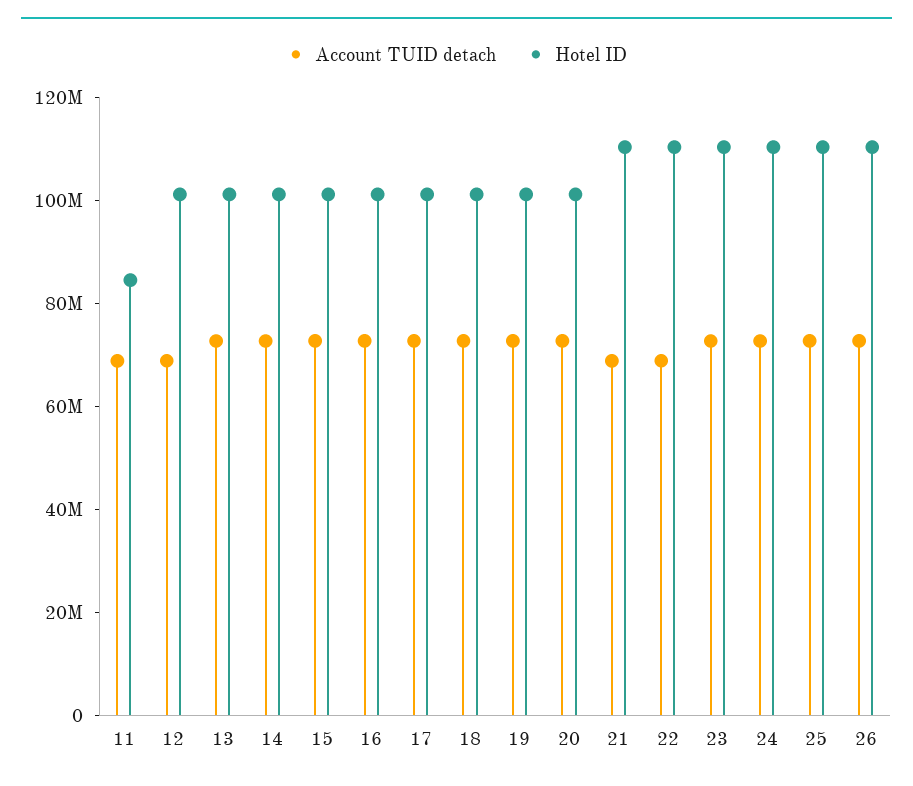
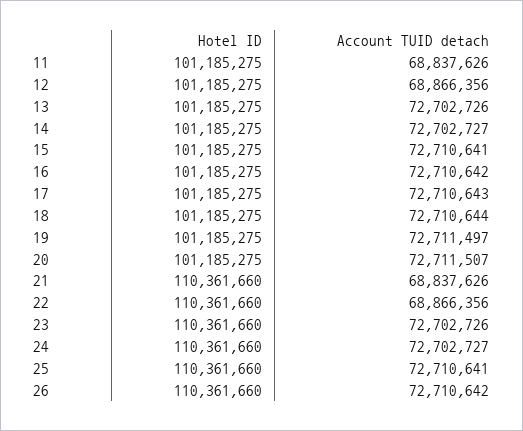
Hotel ID, 11: 85000000 -> 101185275

